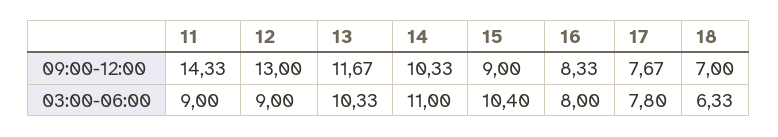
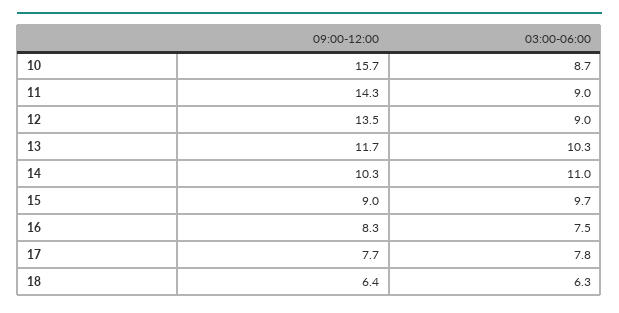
12, 09:00-12:00: 13 -> 13.5
18, 09:00-12:00: 7 -> 6.4
15, 03:00-06:00: 10.4 -> 9.7
16, 03:00-06:00: 8 -> 7.5
10, 09:00-12:00: none -> 15.7
10, 03:00-06:00: none -> 8.7

